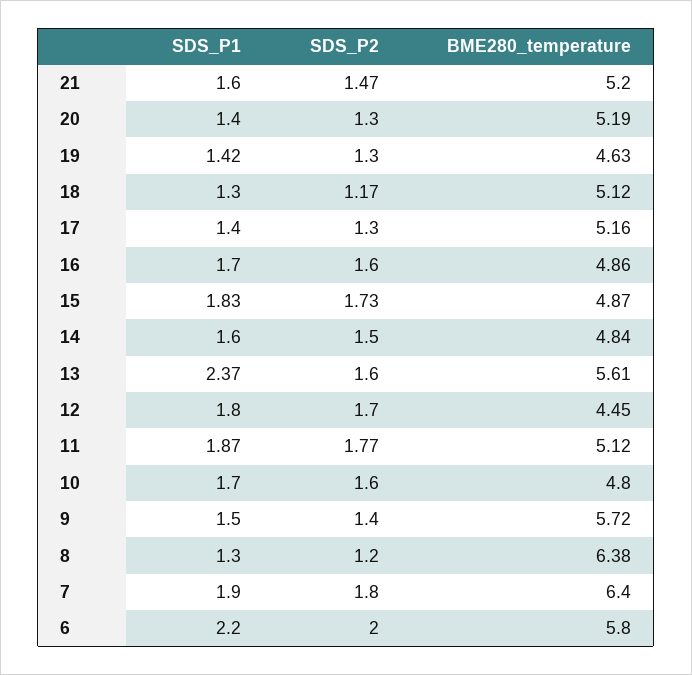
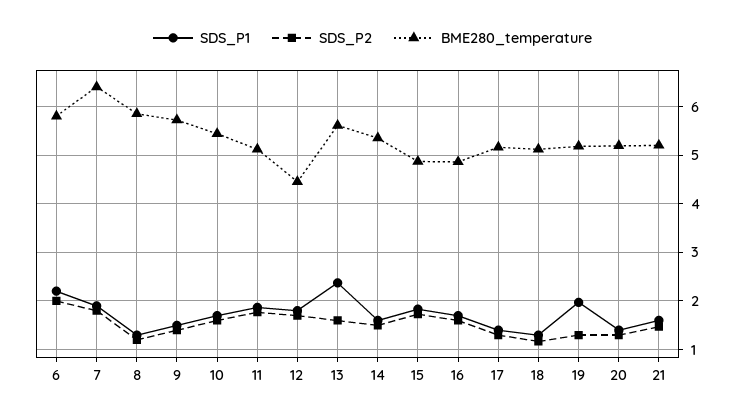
SDS_P1, 19: 1.42 -> 2
BME280_temperature, 19: 4.63 -> 5.2
BME280_temperature, 14: 4.84 -> 5.4
BME280_temperature, 10: 4.8 -> 5.4
BME280_temperature, 8: 6.38 -> 5.8

